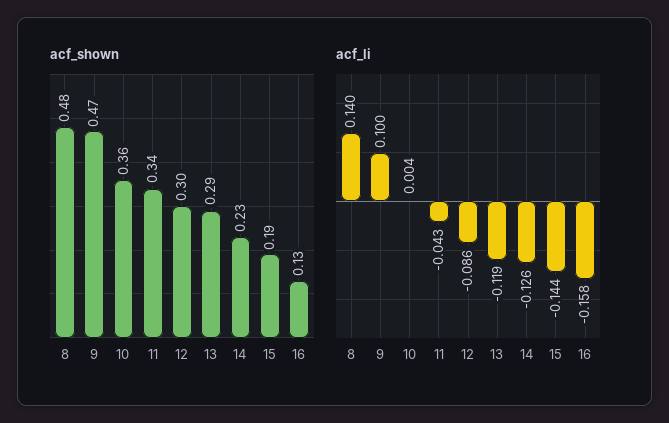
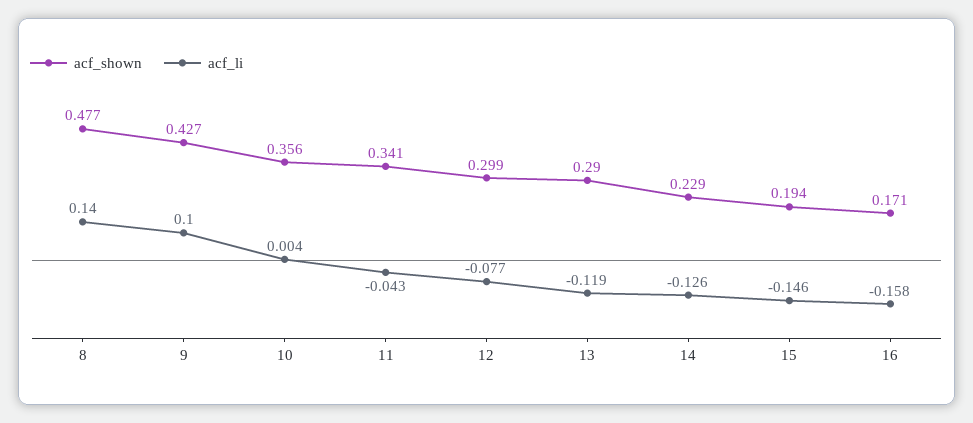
acf_shown, 9: 0.47 -> 0.427
acf_shown, 16: 0.13 -> 0.171
acf_li, 12: -0.086 -> -0.077
acf_li, 15: -0.144 -> -0.146

